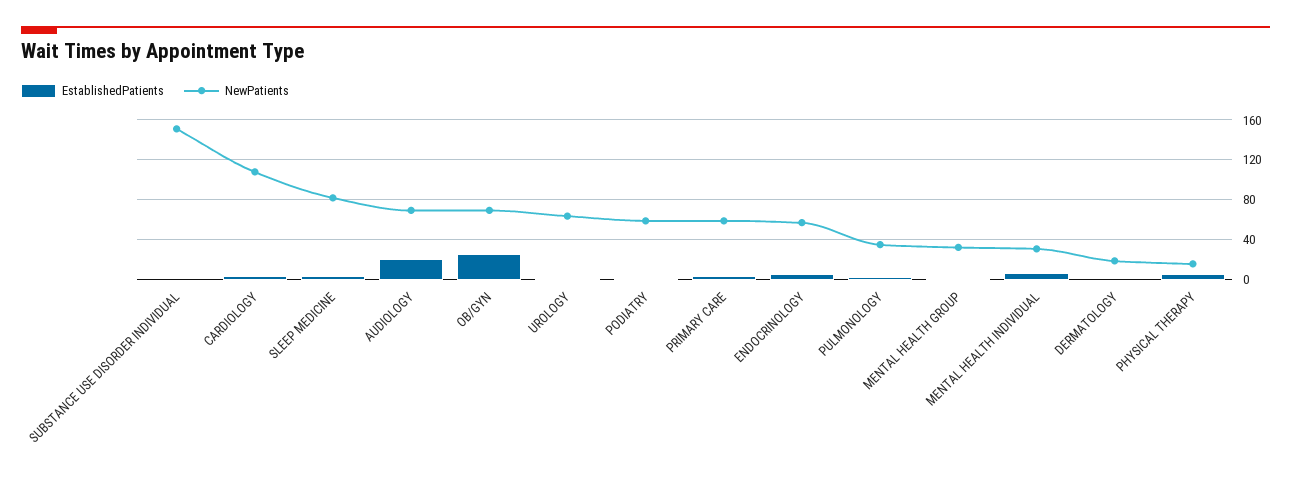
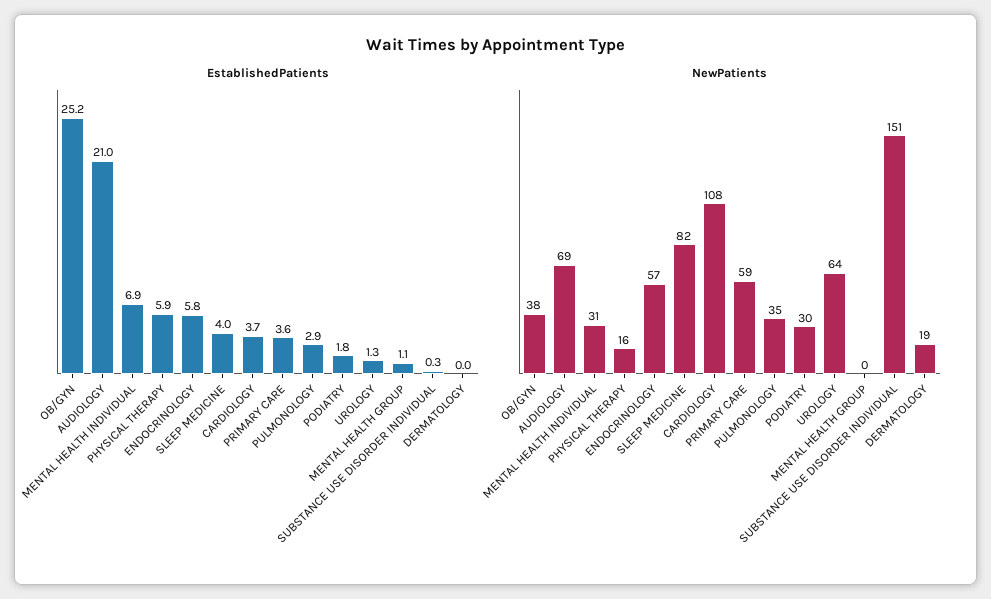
NewPatients, OB/GYN: 70 -> 38
NewPatients, PODIATRY: 60 -> 30
NewPatients, MENTAL HEALTH GROUP: 30 -> 0

